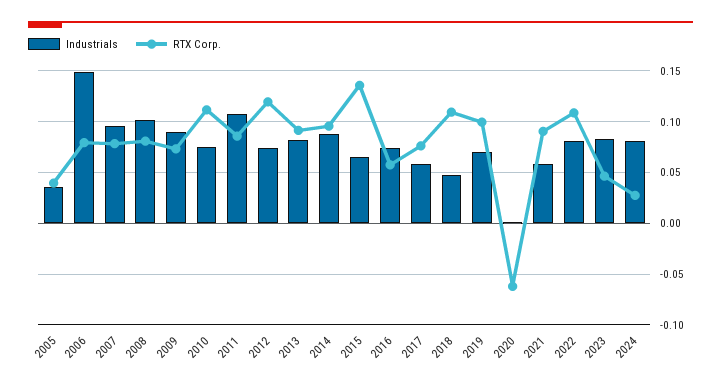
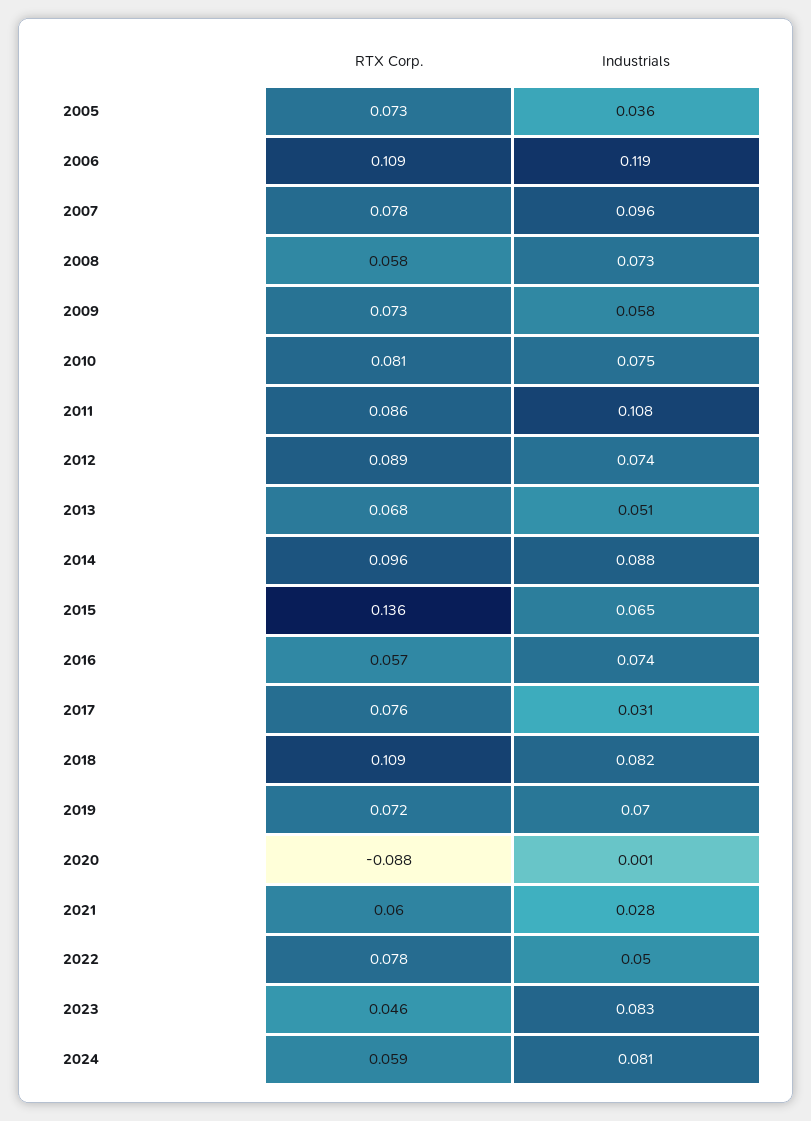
RTX Corp., 2005: 0.04 -> 0.073
Industrials, 2006: 0.15 -> 0.119
RTX Corp., 2006: 0.08 -> 0.109
Industrials, 2008: 0.1 -> 0.073
RTX Corp., 2008: 0.08 -> 0.058
Industrials, 2009: 0.09 -> 0.058
RTX Corp., 2010: 0.11 -> 0.081
RTX Corp., 2012: 0.12 -> 0.089
Industrials, 2013: 0.08 -> 0.051
RTX Corp., 2013: 0.09 -> 0.068
Industrials, 2017: 0.06 -> 0.031
Industrials, 2018: 0.05 -> 0.082
RTX Corp., 2019: 0.1 -> 0.072
RTX Corp., 2020: -0.06 -> -0.088
Industrials, 2021: 0.06 -> 0.028
RTX Corp., 2021: 0.09 -> 0.06
Industrials, 2022: 0.08 -> 0.05
RTX Corp., 2022: 0.11 -> 0.078
RTX Corp., 2024: 0.03 -> 0.059

